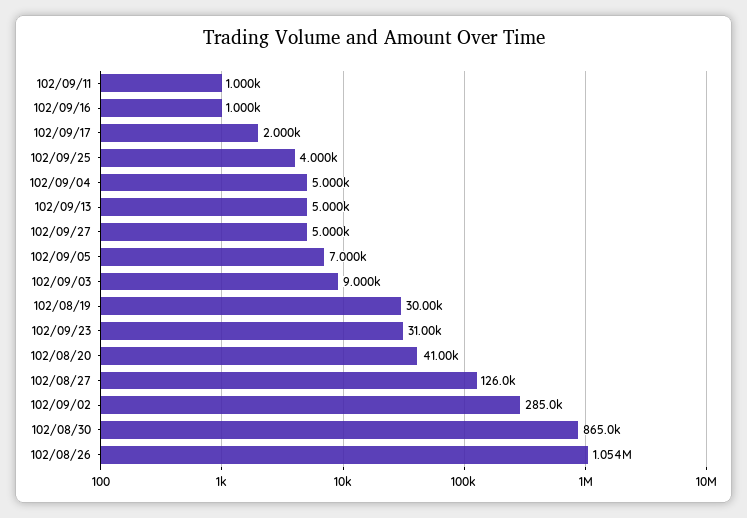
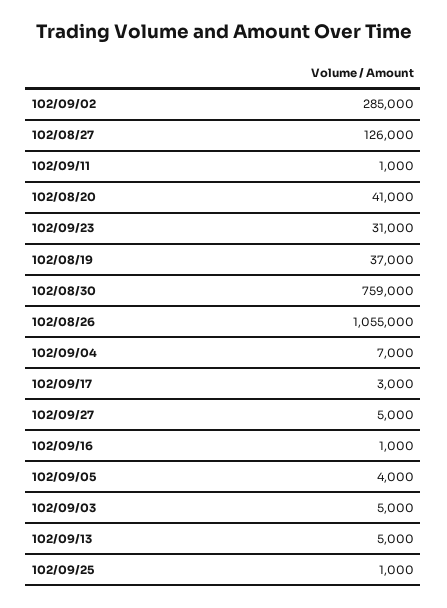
102/09/17: 2000 -> 3000
102/09/25: 4000 -> 1000
102/09/04: 5000 -> 7000
102/09/05: 7000 -> 4000
102/09/03: 9000 -> 5000
102/08/19: 30000 -> 37000
102/08/30: 865000 -> 759000
102/08/26: 1054000 -> 1055000

